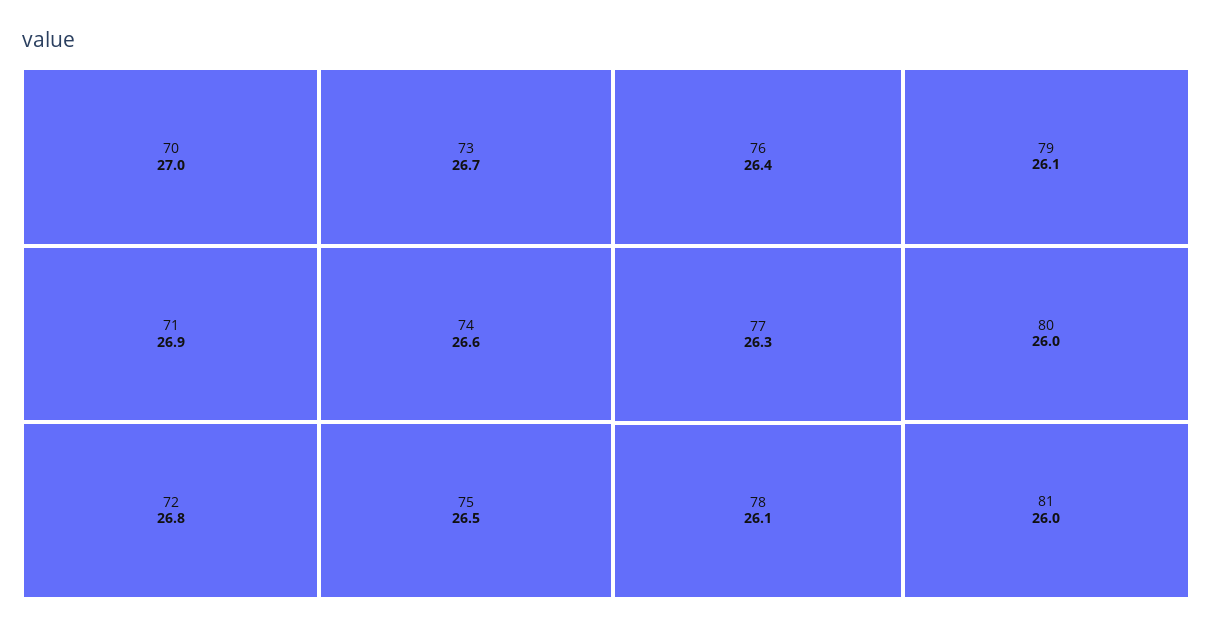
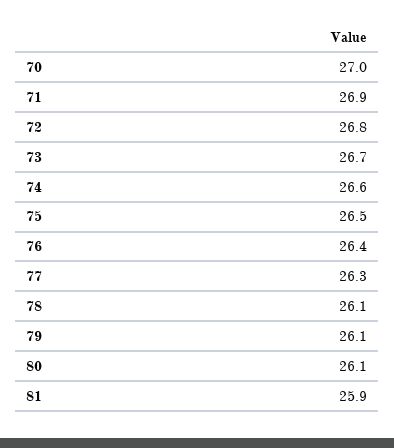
80: 26 -> 26.1
81: 26 -> 25.9

